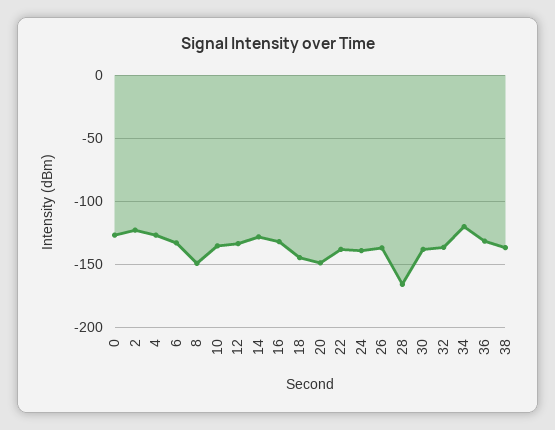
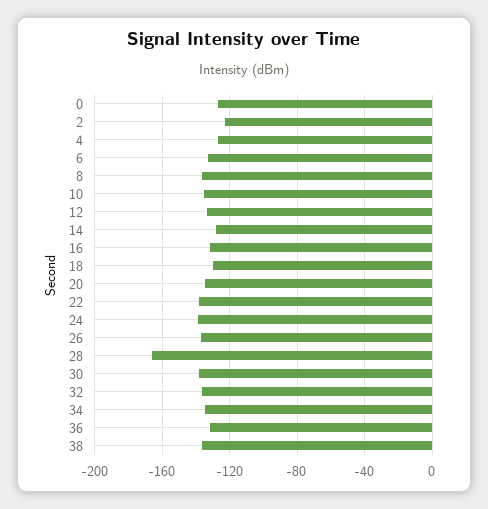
8: -150 -> -135
18: -145 -> -130
20: -150 -> -135
34: -120 -> -135

